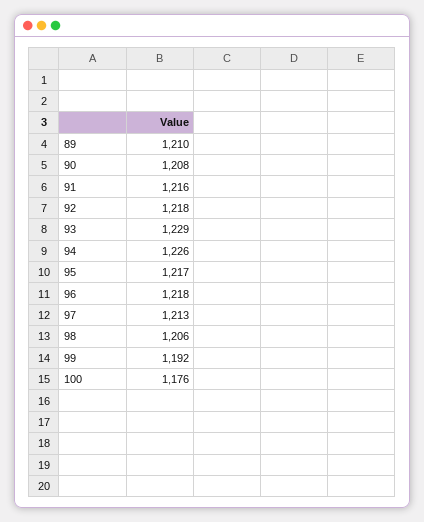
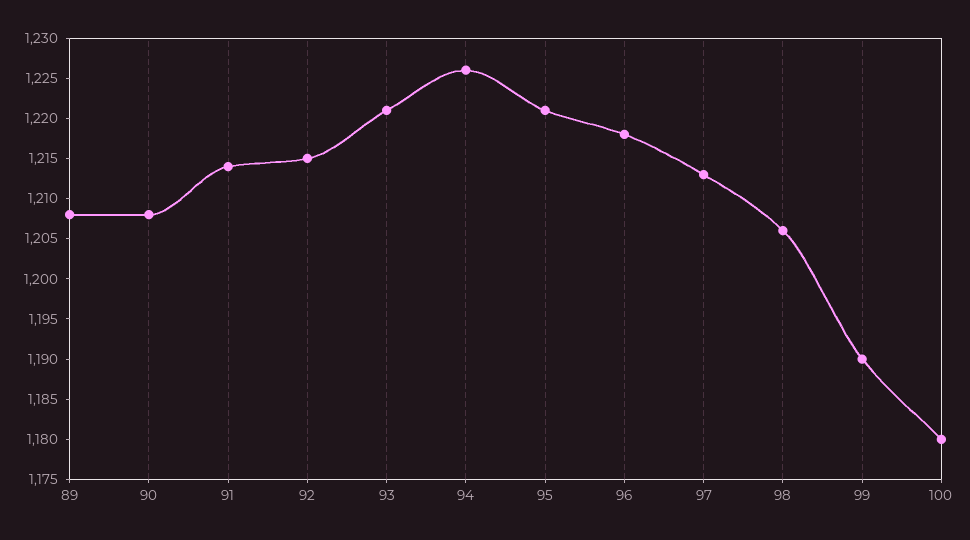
89: 1210 -> 1208
91: 1216 -> 1214
92: 1218 -> 1215
93: 1229 -> 1221
95: 1217 -> 1221
99: 1192 -> 1190
100: 1176 -> 1180

